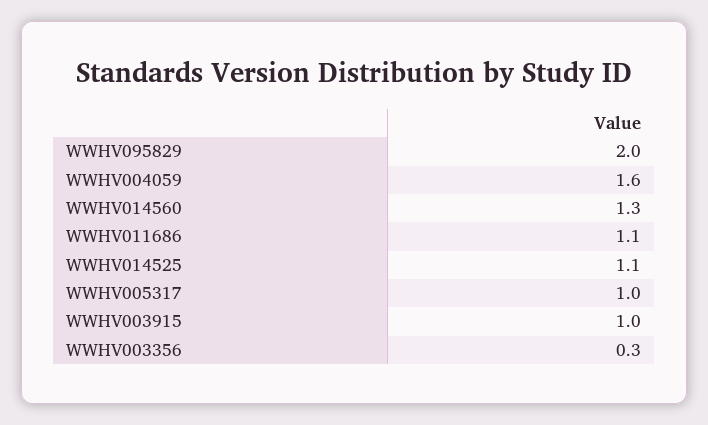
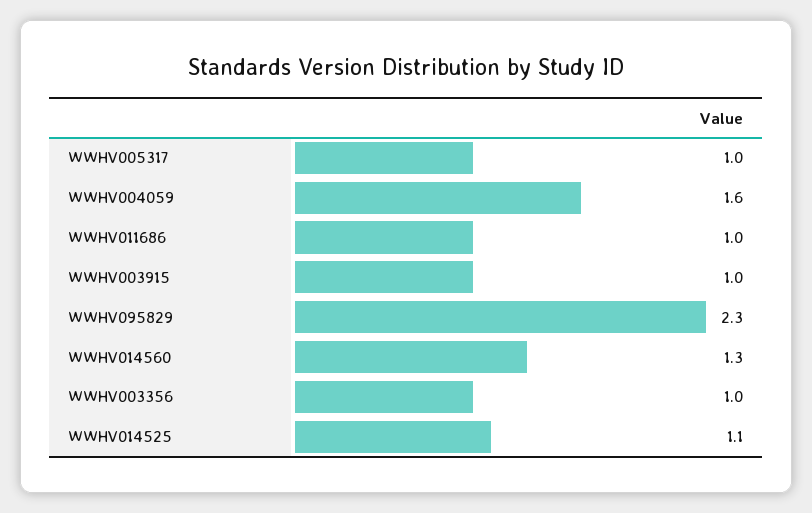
WWHV095829: 2 -> 2.3
WWHV011686: 1.1 -> 1
WWHV003356: 0.3 -> 1

